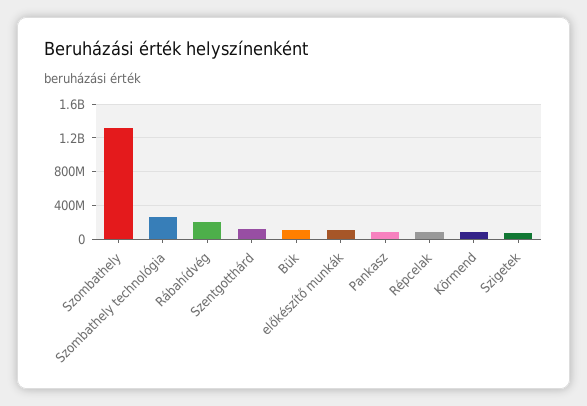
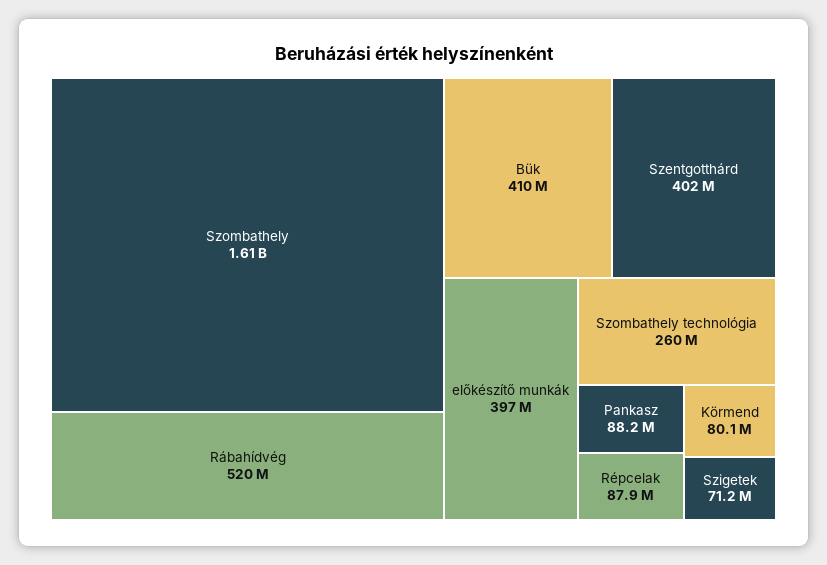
Szombathely: 1300000000 -> 1610000000
Rábahídvég: 200000000 -> 520000000
Szentgotthárd: 100000000 -> 402000000
Bük: 100000000 -> 410000000
előkészítő munkák: 100000000 -> 397000000

